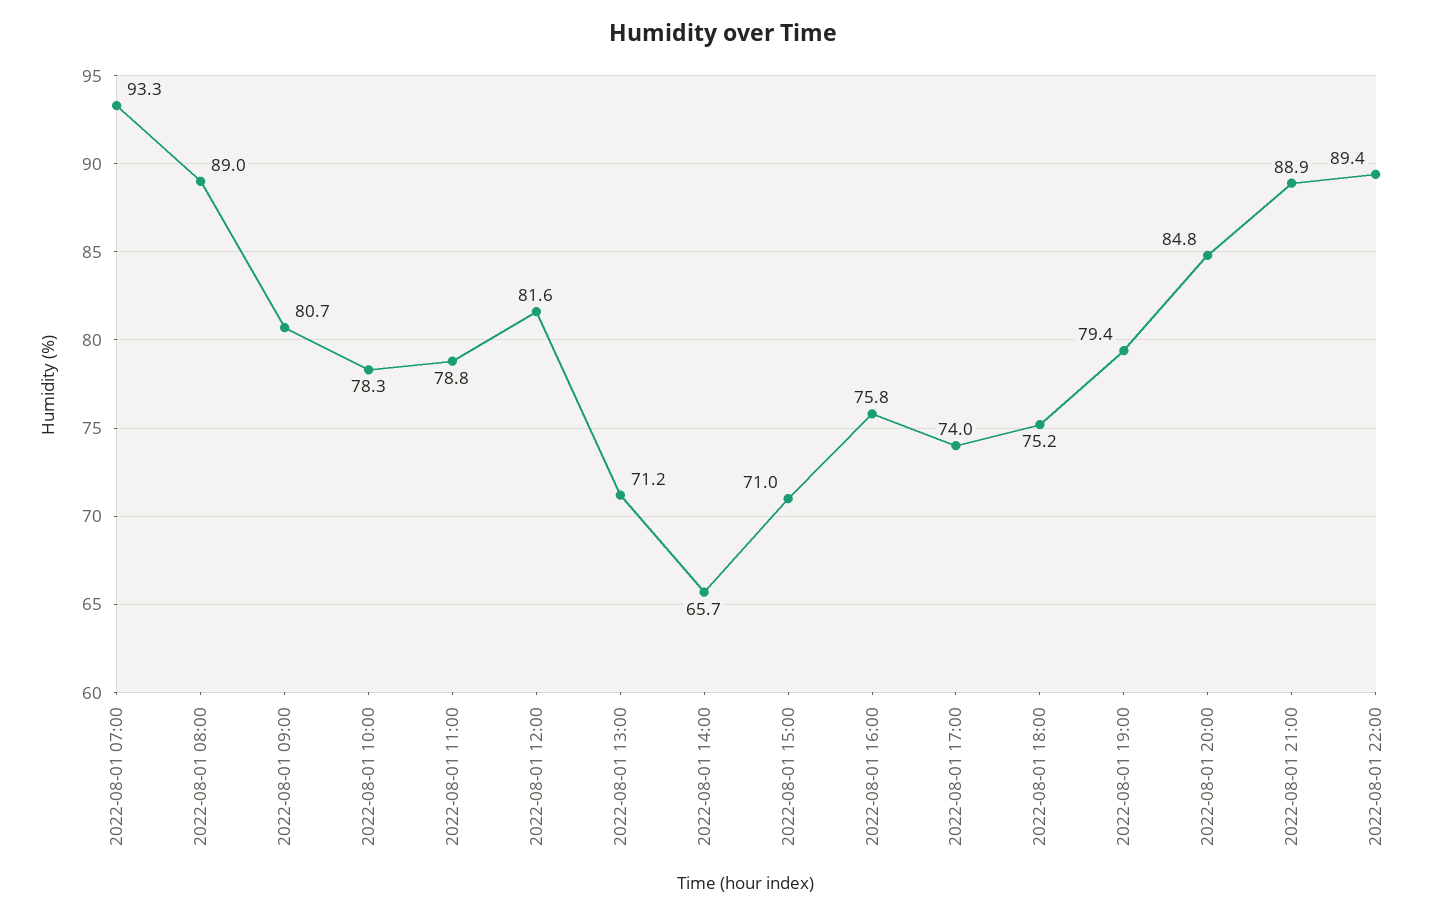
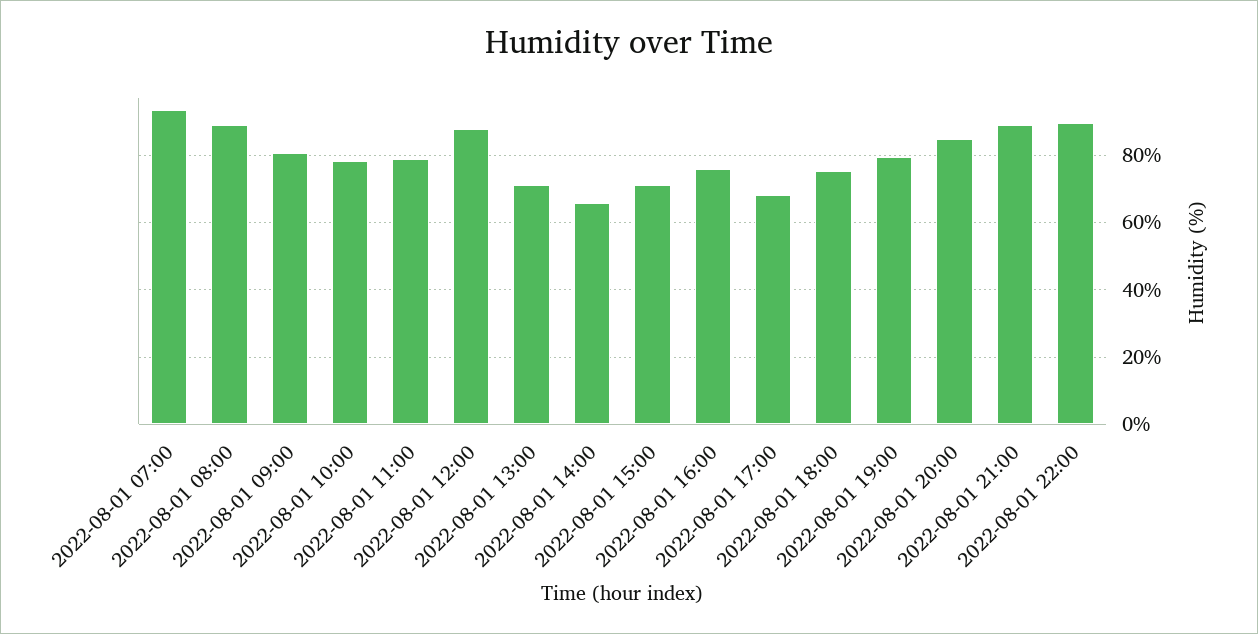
2022-08-01 12:00: 81.6 -> 88
2022-08-01 17:00: 74 -> 68

